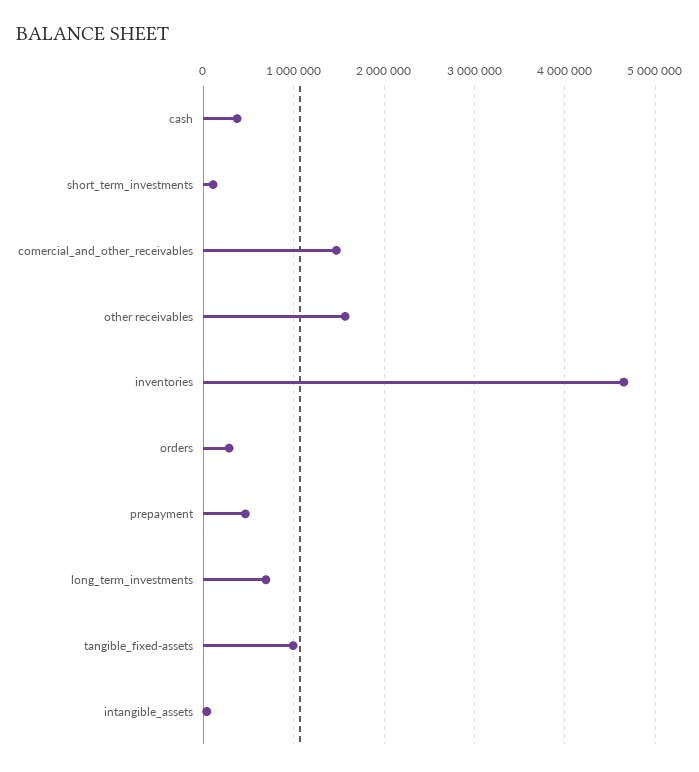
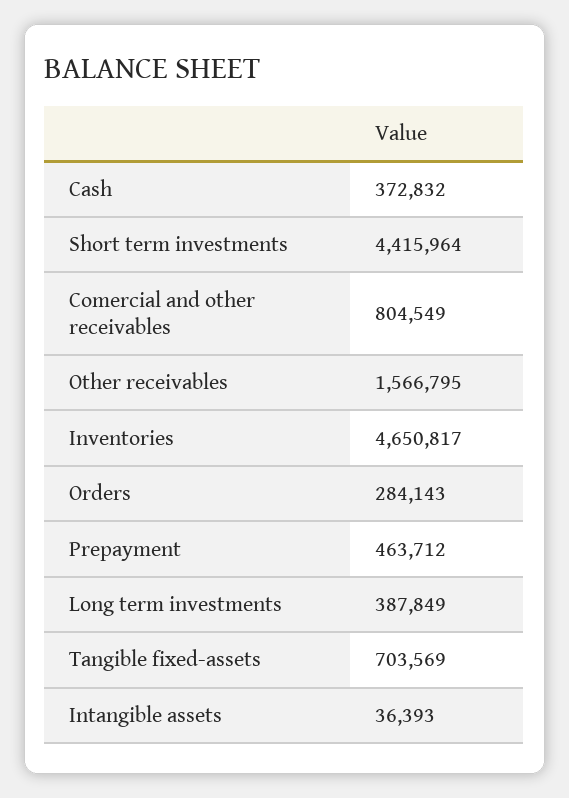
short_term_investments: 100000 -> 4415964
comercial_and_other_receivables: 1500000 -> 804549
long_term_investments: 700000 -> 387849
tangible_fixed-assets: 1000000 -> 703569

